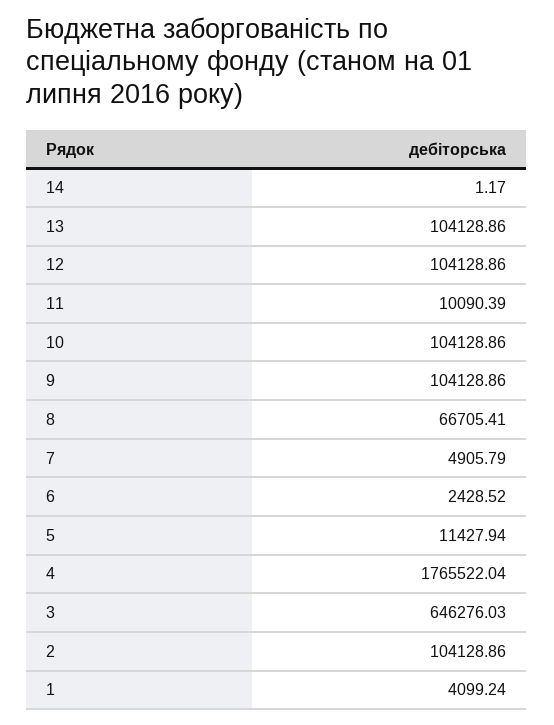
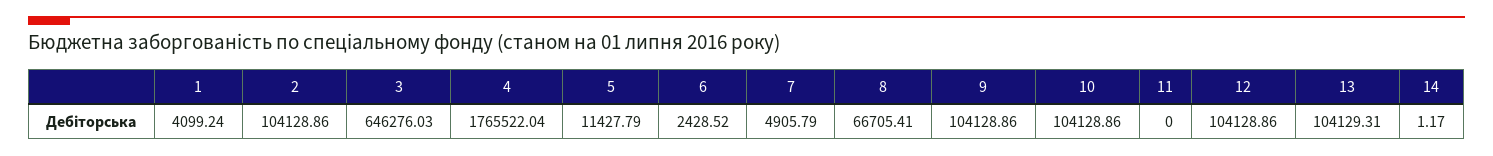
13: 104128.86 -> 104129.31
11: 10090.39 -> 0
5: 11427.94 -> 11427.79

